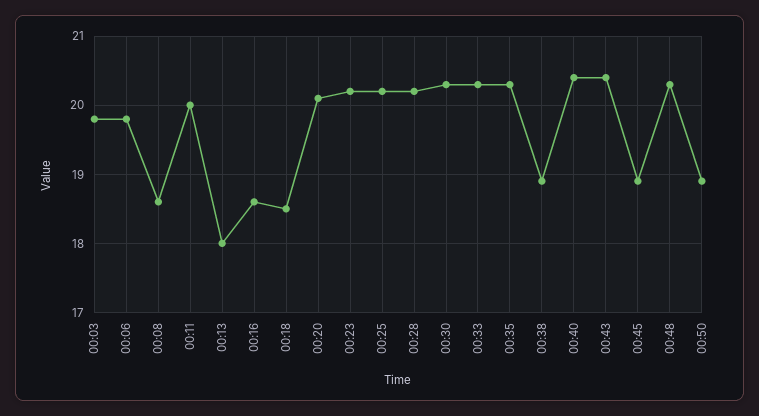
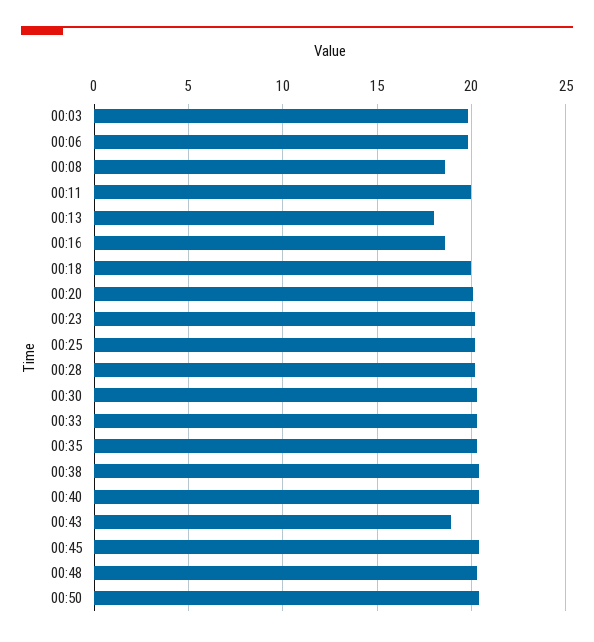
00:18: 18.5 -> 20
00:38: 18.9 -> 20.5
00:43: 20.4 -> 19
00:45: 18.9 -> 20.5
00:50: 18.9 -> 20.5

